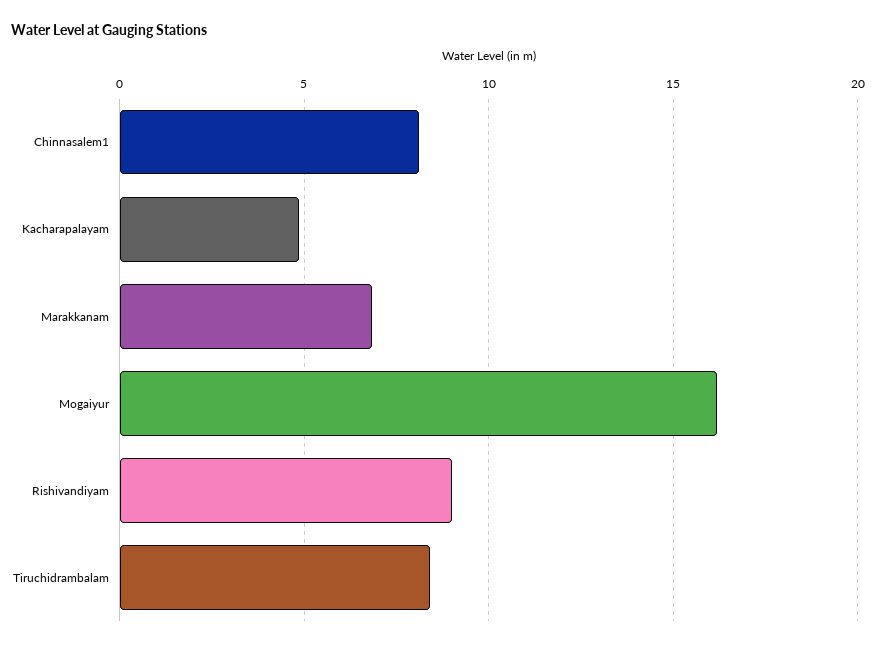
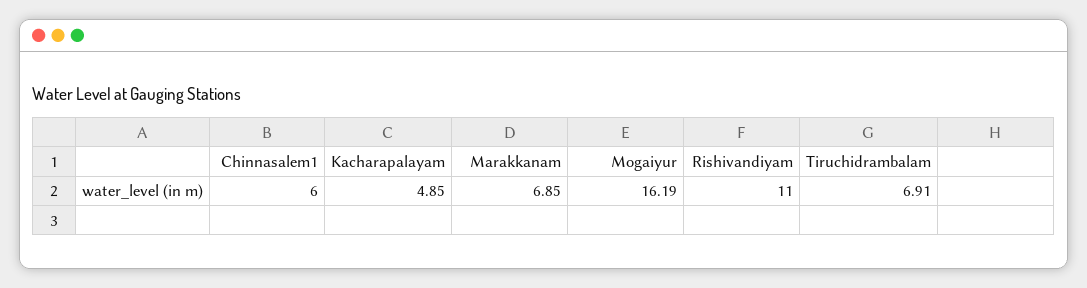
Chinnasalem1: 8 -> 6
Rishivandiyam: 9 -> 11
Tiruchidrambalam: 8.5 -> 6.91

